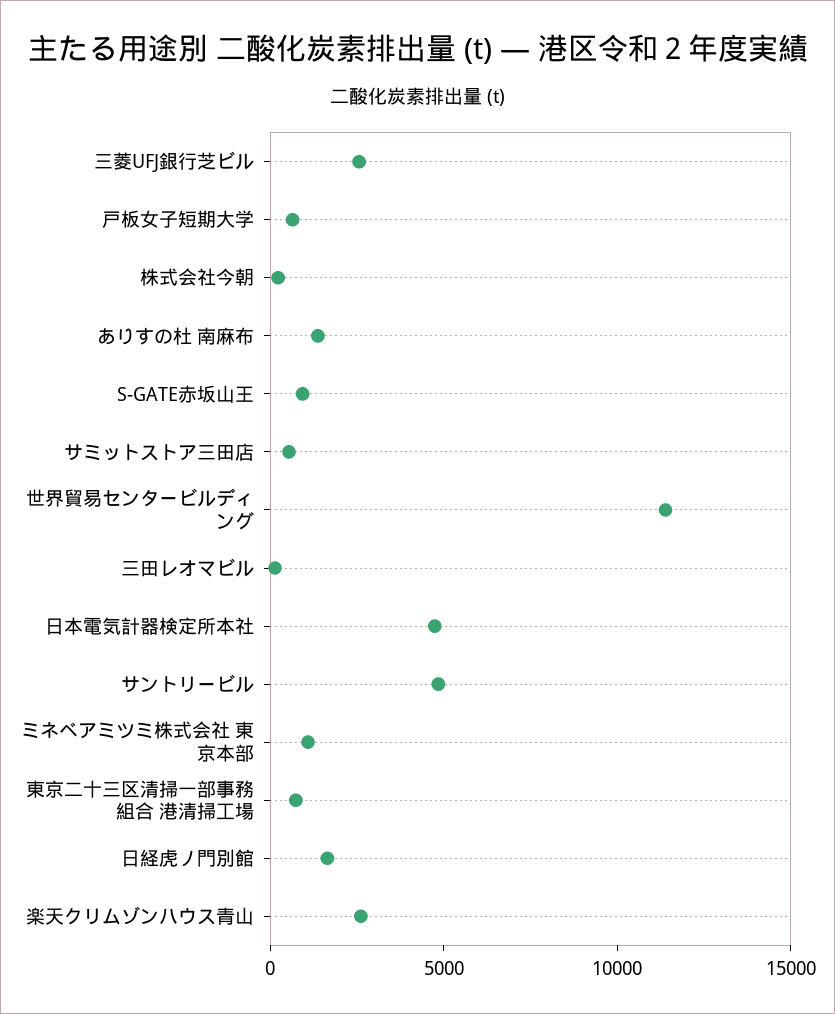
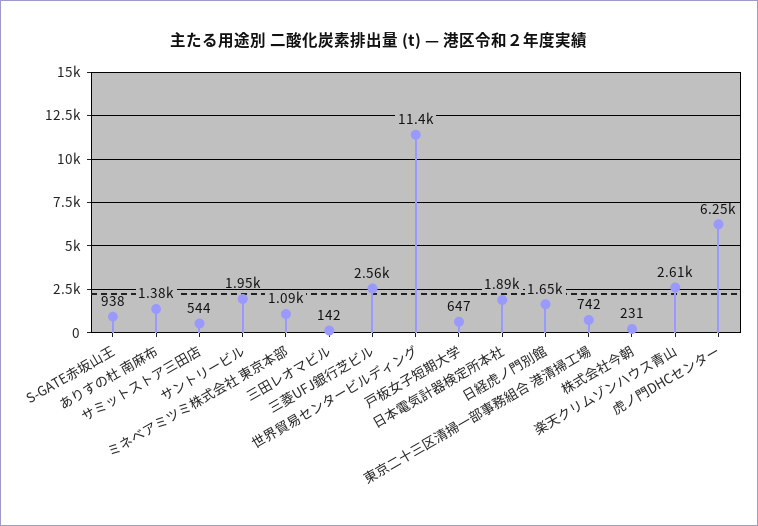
日本電気計器検定所本社: 5000 -> 1890
サントリービル: 5000 -> 1950
虎ノ門DHCセンター: none -> 6250

